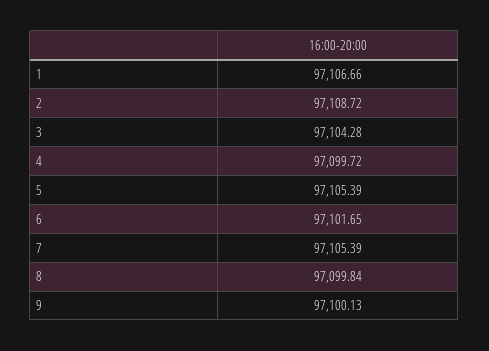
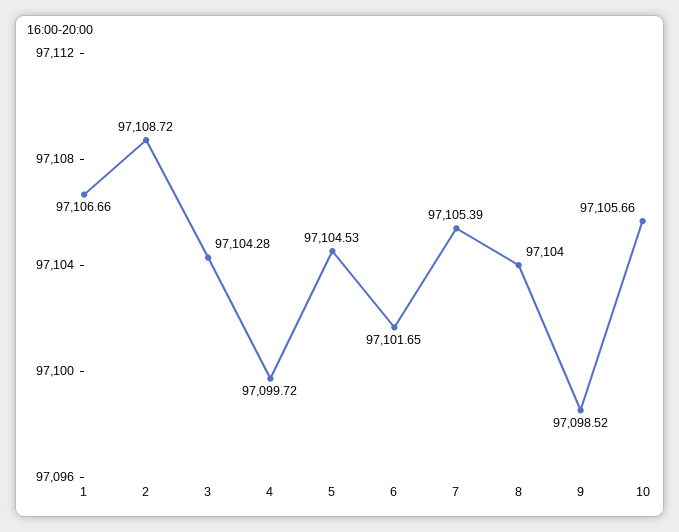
5: 97105.39 -> 97104.53
8: 97099.84 -> 97104
9: 97100.13 -> 97098.52
10: none -> 97105.66

